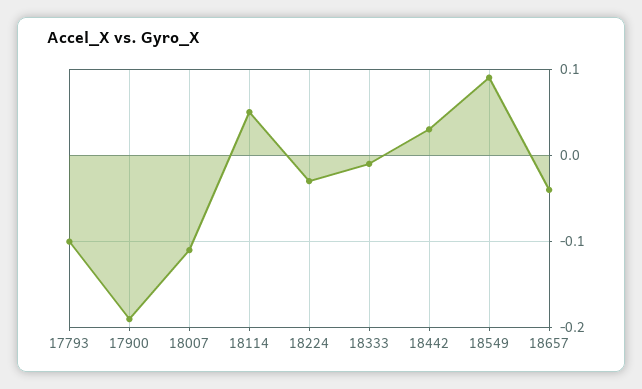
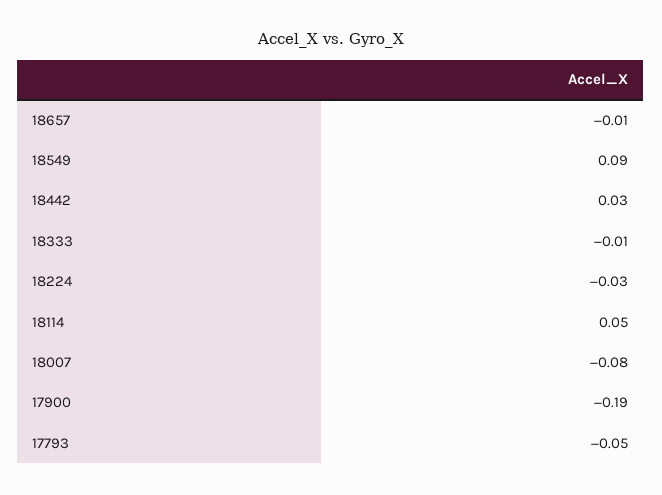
17793: -0.1 -> -0.05
18007: -0.11 -> -0.08
18657: -0.04 -> -0.01

